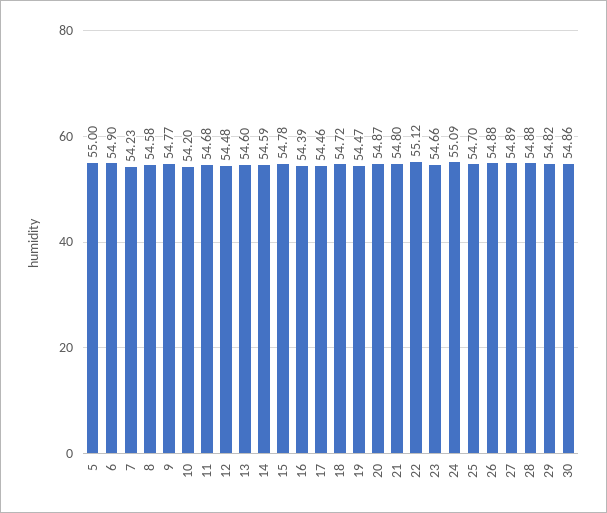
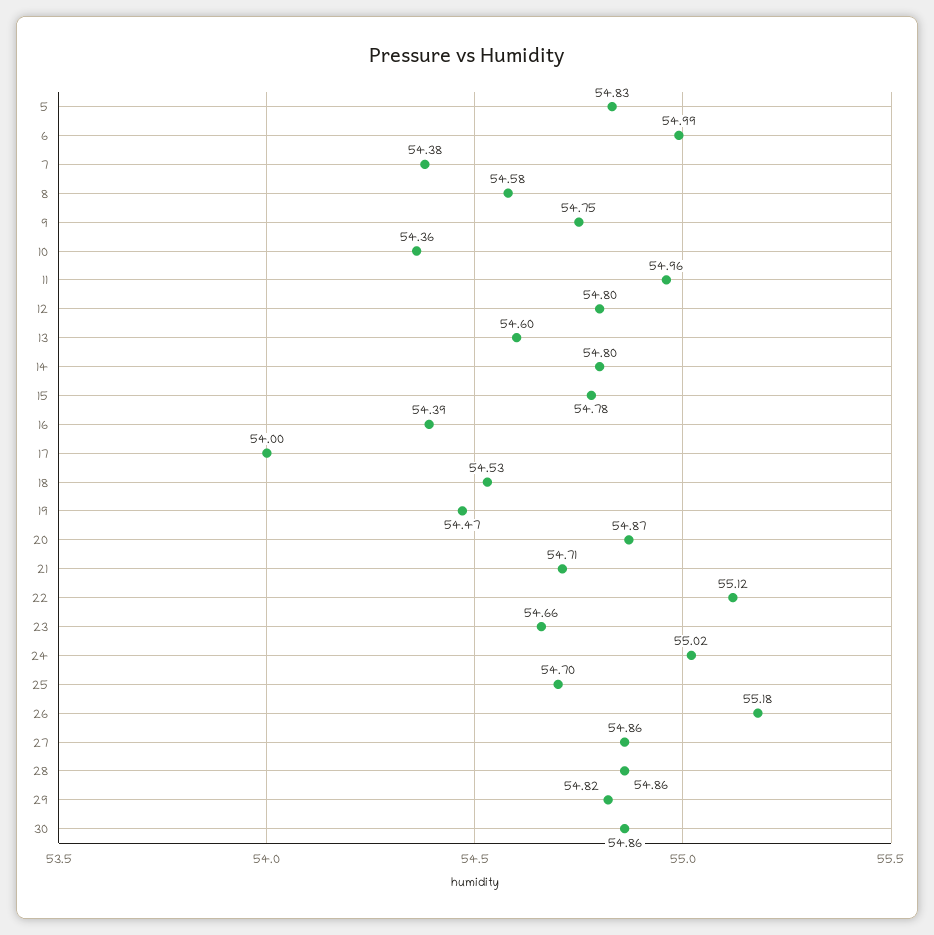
5: 55 -> 54.83
6: 54.9 -> 54.99
7: 54.23 -> 54.38
9: 54.77 -> 54.75
10: 54.2 -> 54.36
11: 54.68 -> 54.96
12: 54.48 -> 54.8
14: 54.59 -> 54.8
17: 54.46 -> 54
18: 54.72 -> 54.53
21: 54.8 -> 54.71
24: 55.09 -> 55.02
26: 54.88 -> 55.18
27: 54.89 -> 54.86
28: 54.88 -> 54.86

